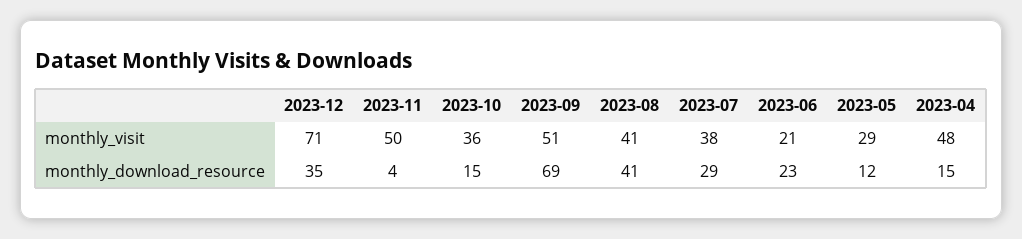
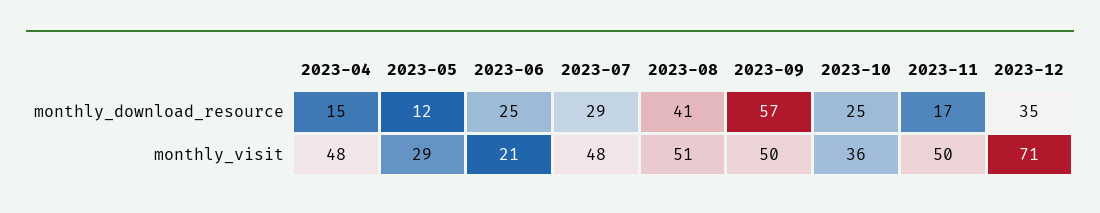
2023-09, monthly_visit: 51 -> 50
2023-08, monthly_visit: 41 -> 51
2023-07, monthly_visit: 38 -> 48
2023-11, monthly_download_resource: 4 -> 17
2023-10, monthly_download_resource: 15 -> 25
2023-09, monthly_download_resource: 69 -> 57
2023-06, monthly_download_resource: 23 -> 25

